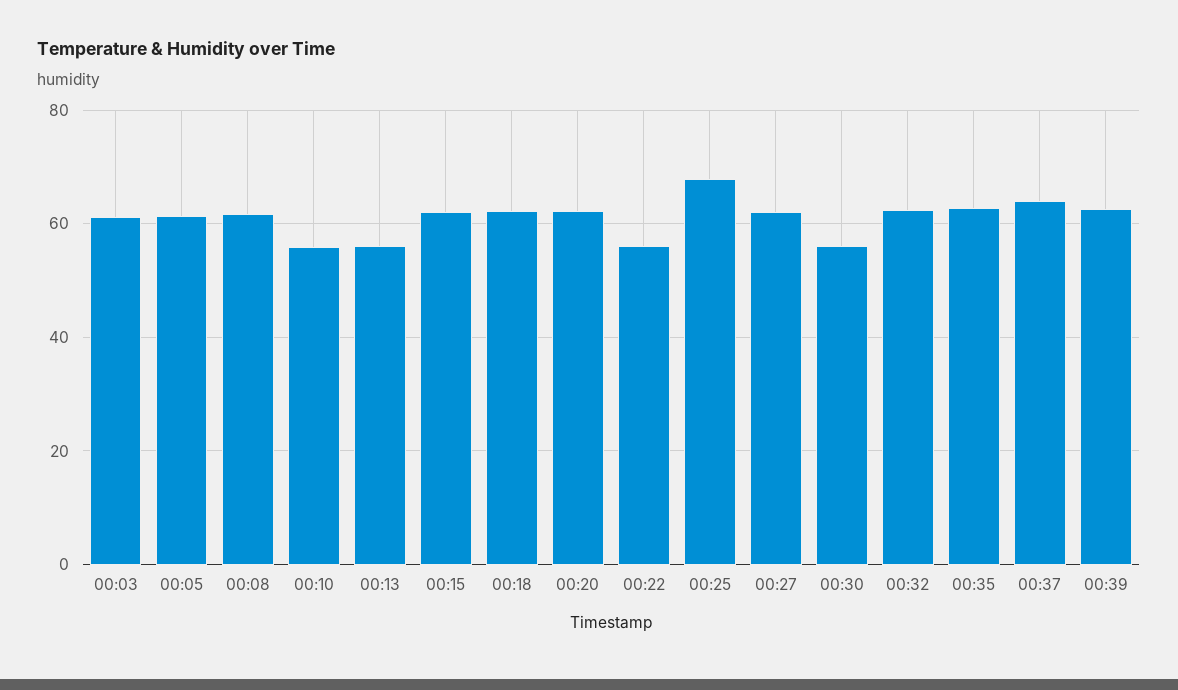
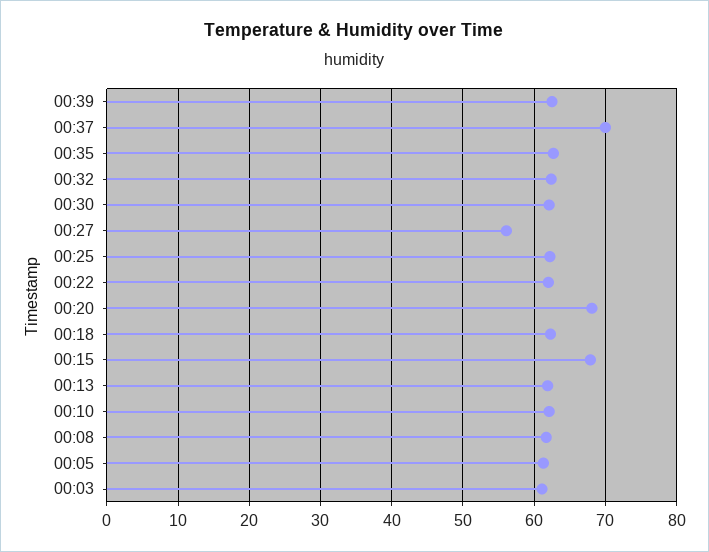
00:10: 56 -> 62
00:13: 56 -> 62
00:15: 62 -> 68
00:20: 62 -> 68
00:22: 56 -> 62
00:25: 68 -> 62
00:27: 62 -> 56
00:30: 56 -> 62
00:37: 64 -> 70

